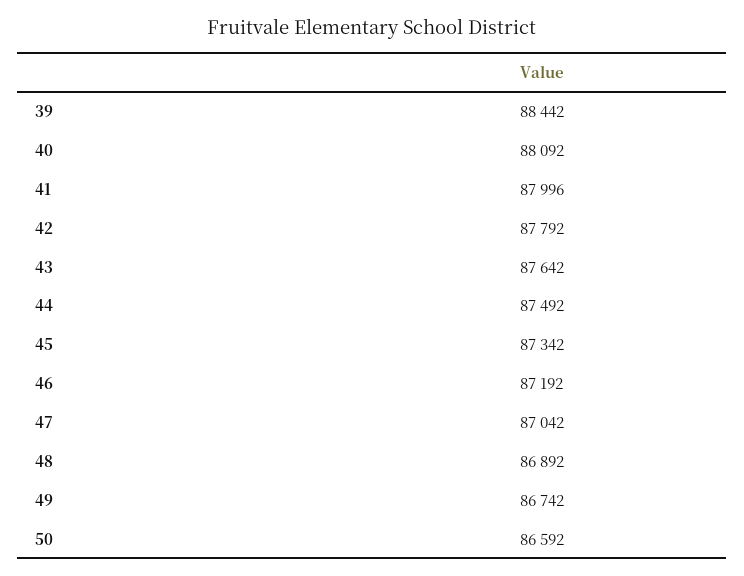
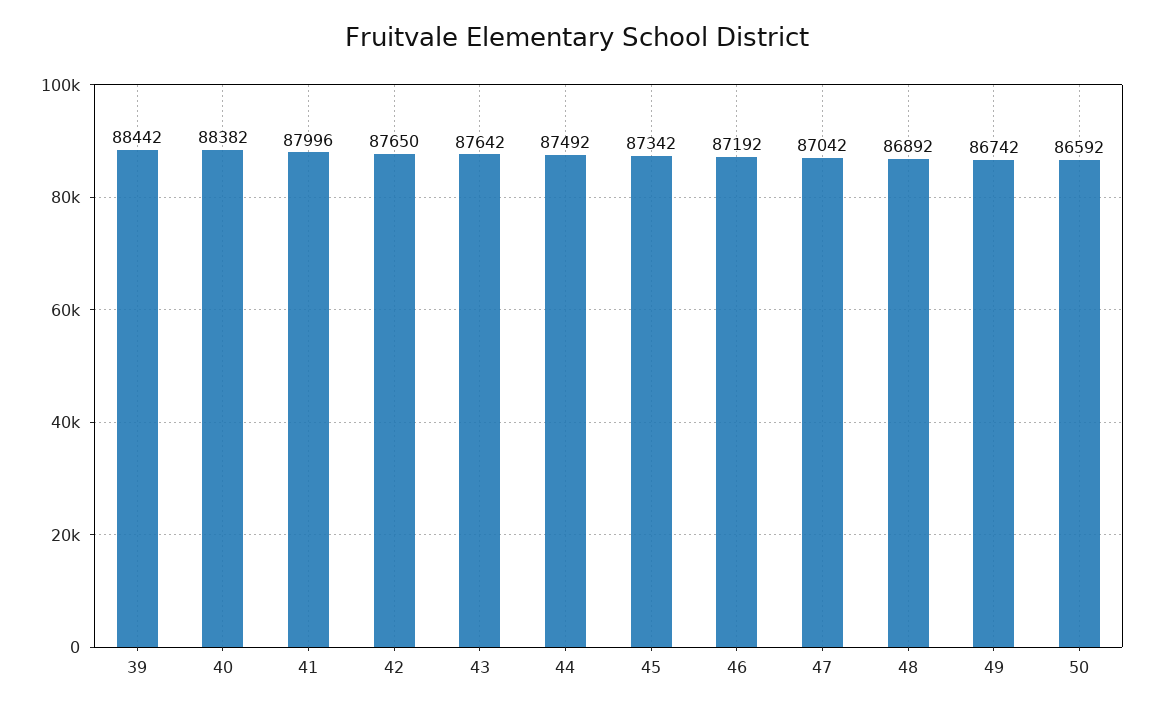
40: 88092 -> 88382
42: 87792 -> 87650

